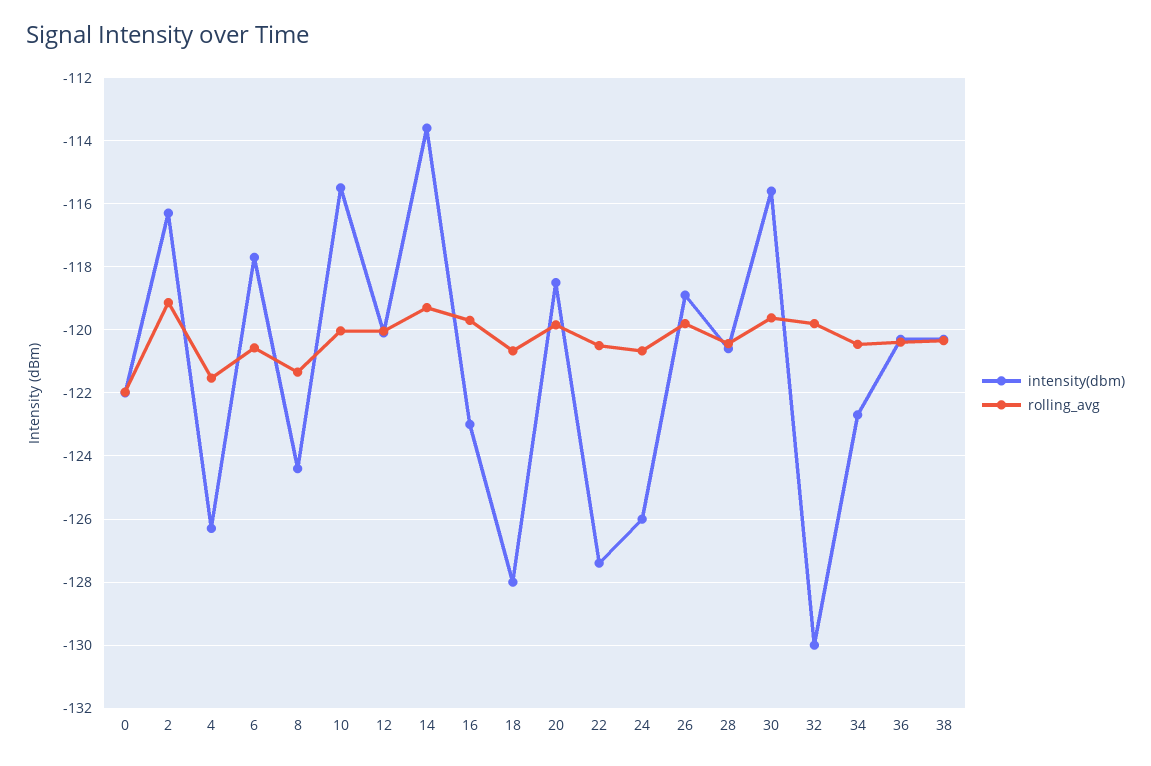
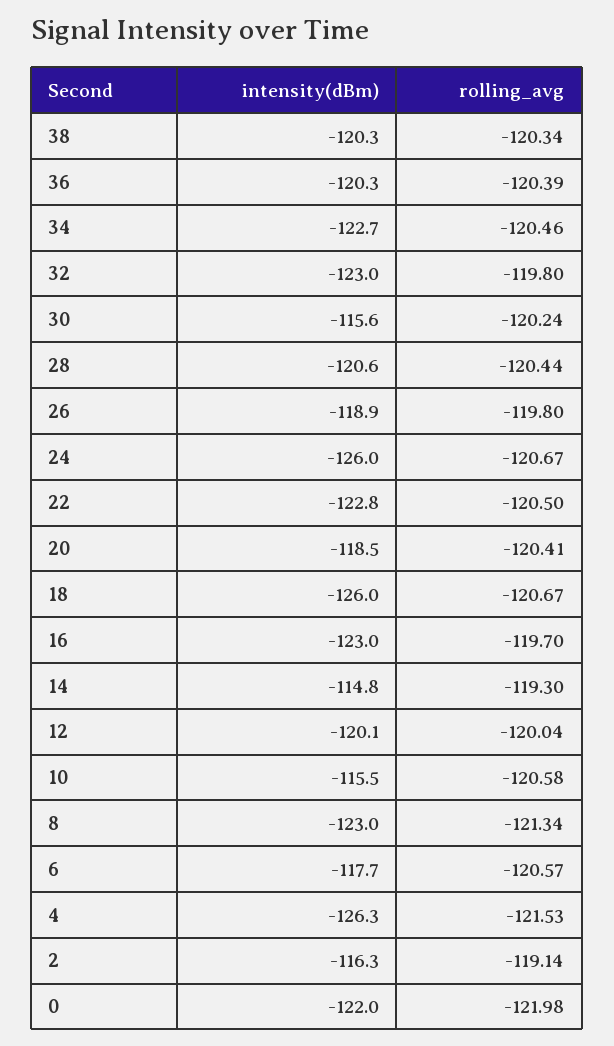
intensity(dbm), 8: -124.4 -> -123
rolling_avg, 10: -120 -> -120.58
intensity(dbm), 14: -113.6 -> -114.8
intensity(dbm), 18: -128 -> -126
rolling_avg, 20: -119.8 -> -120.41
intensity(dbm), 22: -127.4 -> -122.8
rolling_avg, 30: -119.6 -> -120.24
intensity(dbm), 32: -130 -> -123

